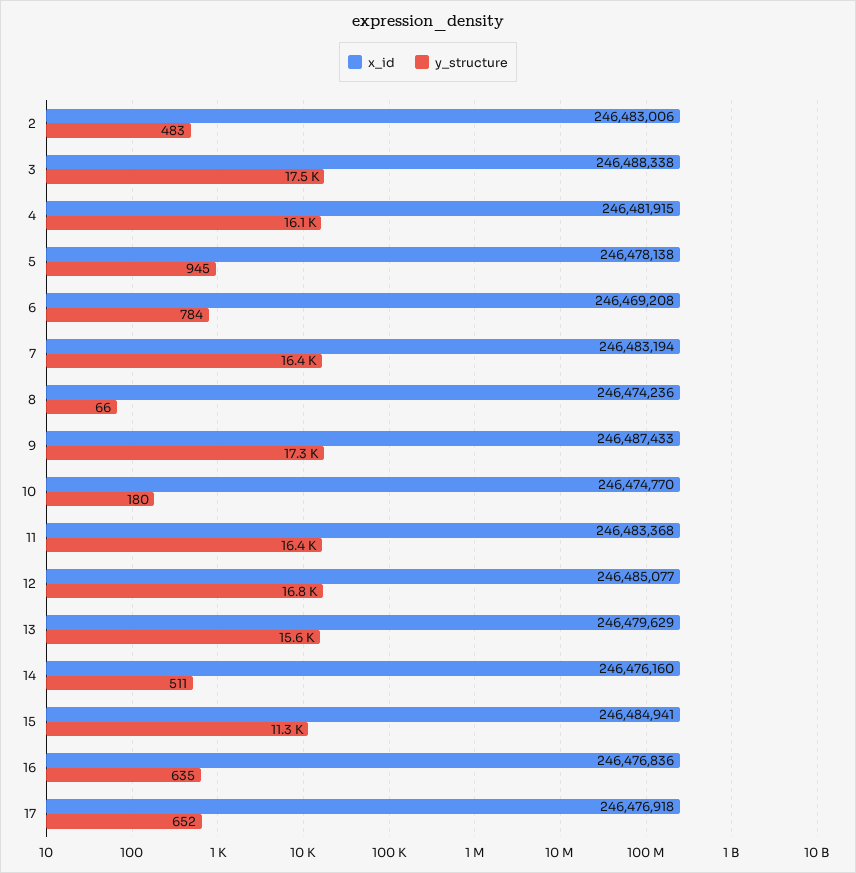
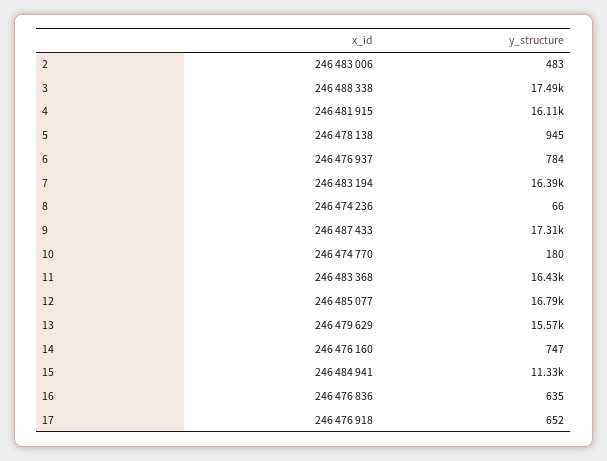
x_id, 6: 246469208 -> 246476937
y_structure, 14: 511 -> 747

